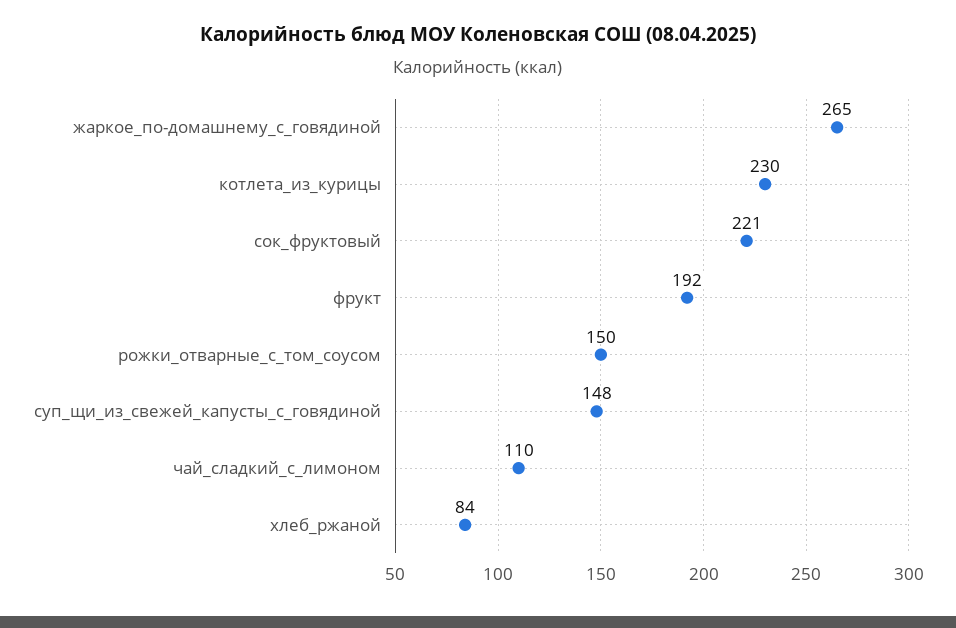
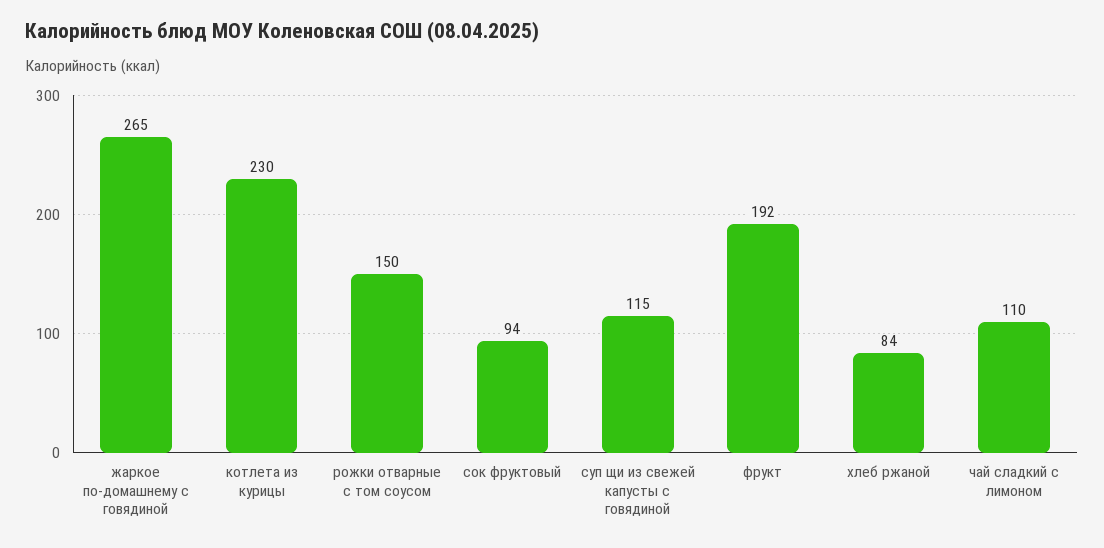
сок_фруктовый: 221 -> 94
суп_щи_из_свежей_капусты_с_говядиной: 148 -> 115

